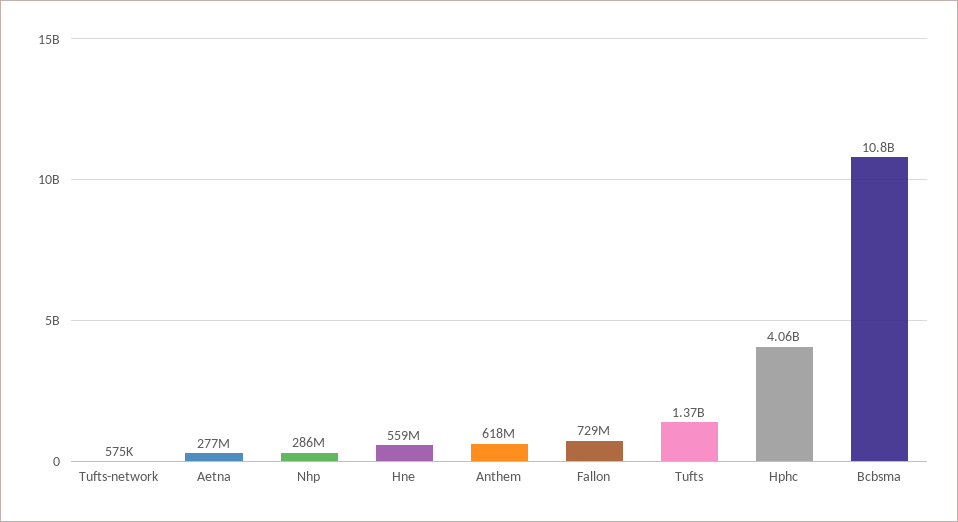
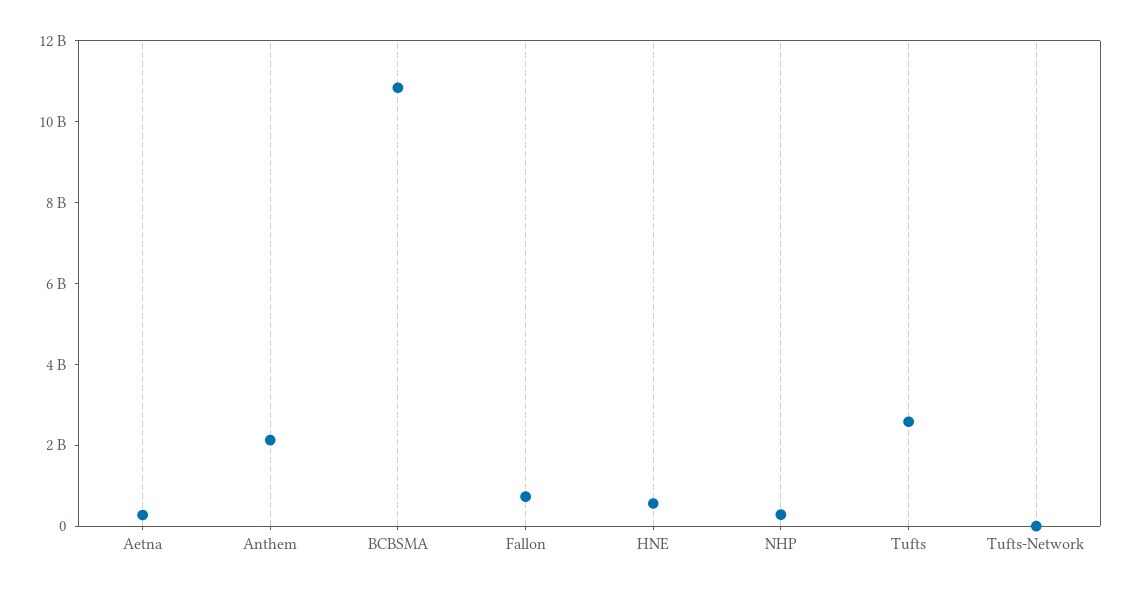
Anthem: 618000000 -> 2000000000
Tufts: 1370000000 -> 2500000000
Hphc: 4060000000 -> none

